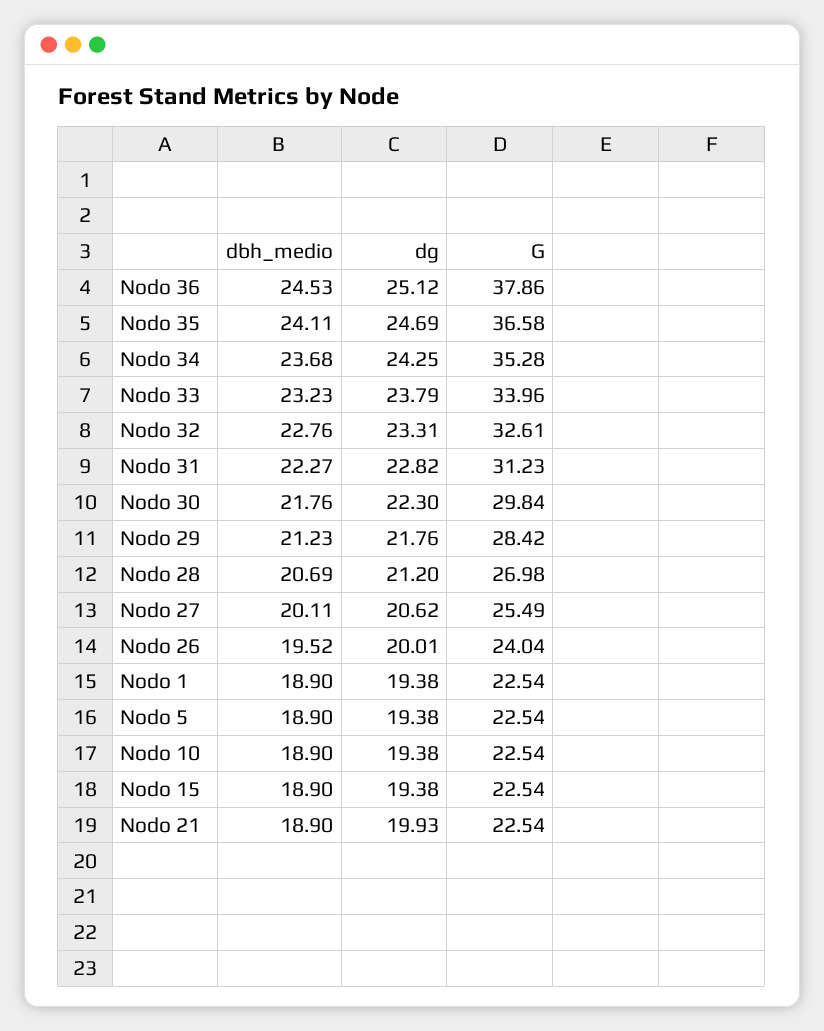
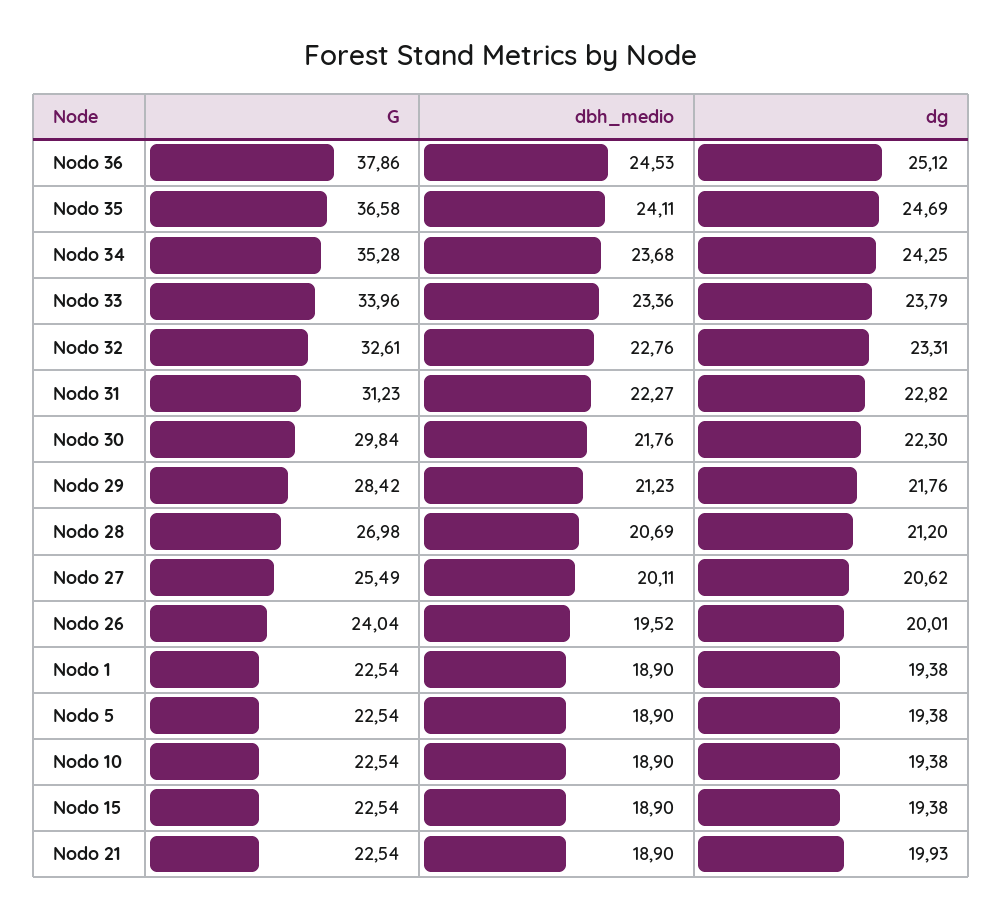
dbh_medio, Nodo 33: 23.23 -> 23.36

